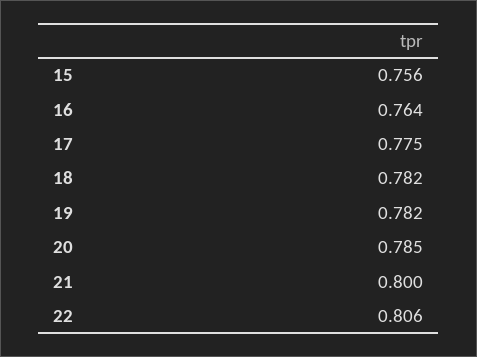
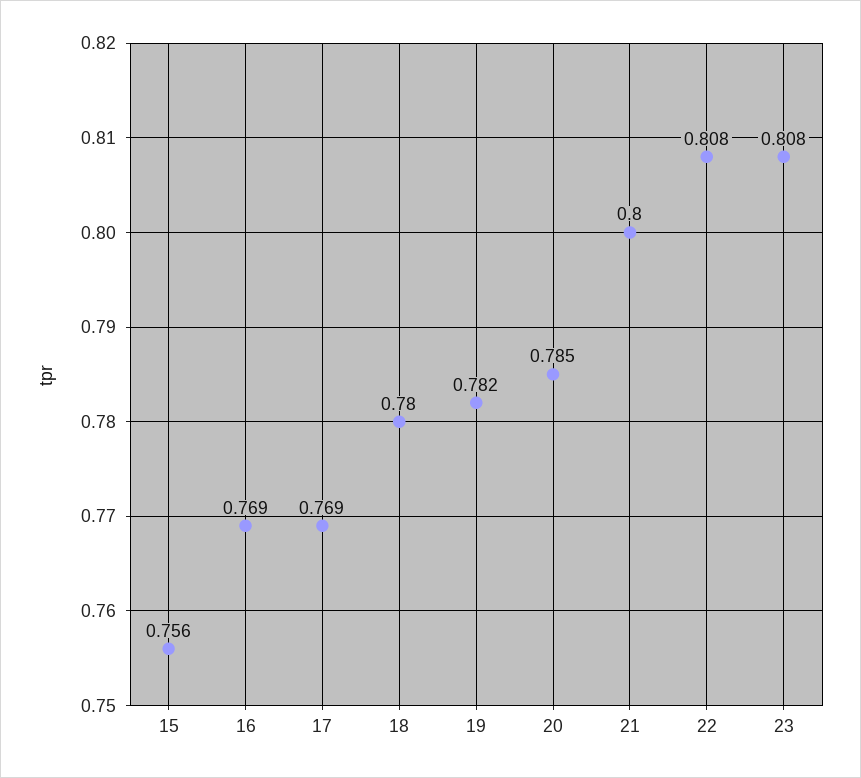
16: 0.764 -> 0.769
17: 0.775 -> 0.769
18: 0.782 -> 0.78
22: 0.806 -> 0.808
23: none -> 0.808

